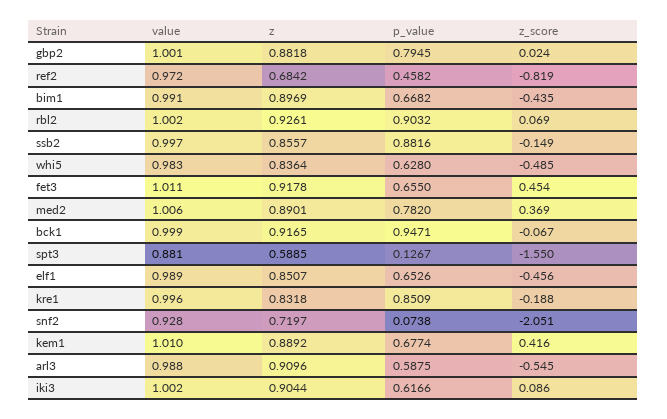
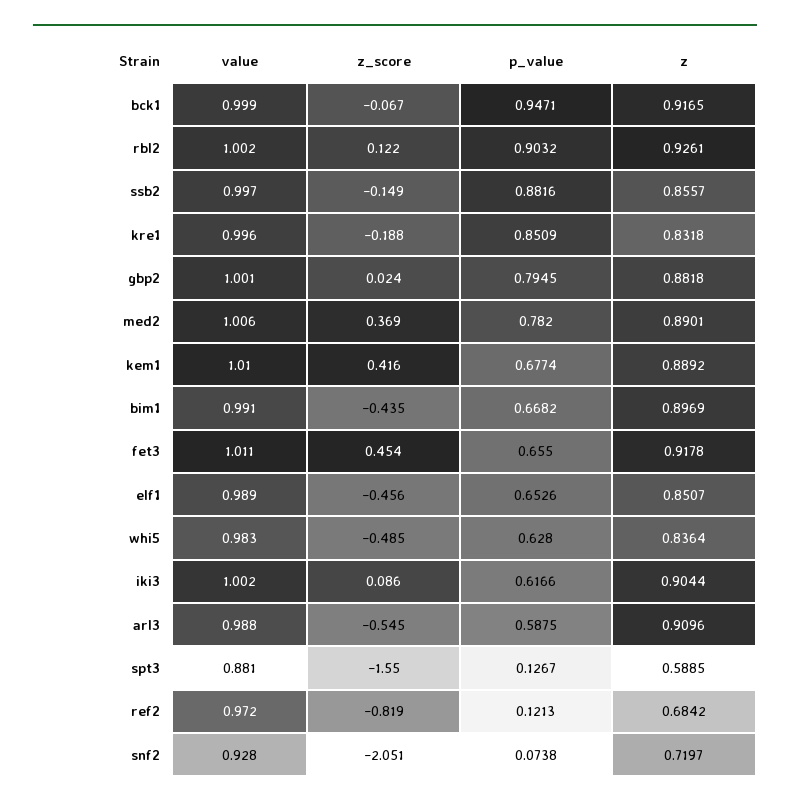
p_value, ref2: 0.4582 -> 0.1213
z_score, rbl2: 0.069 -> 0.122

